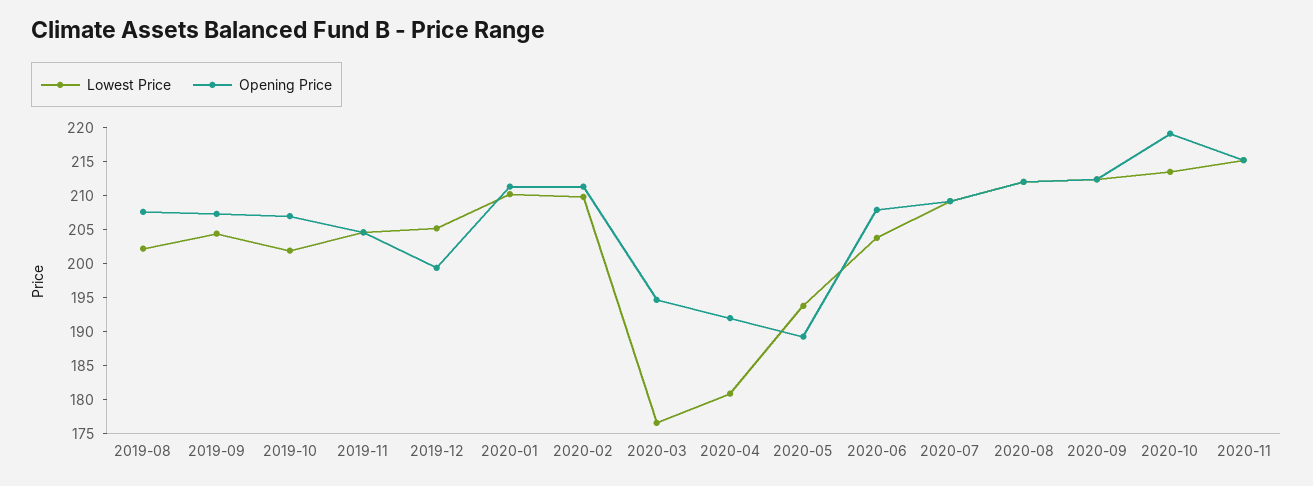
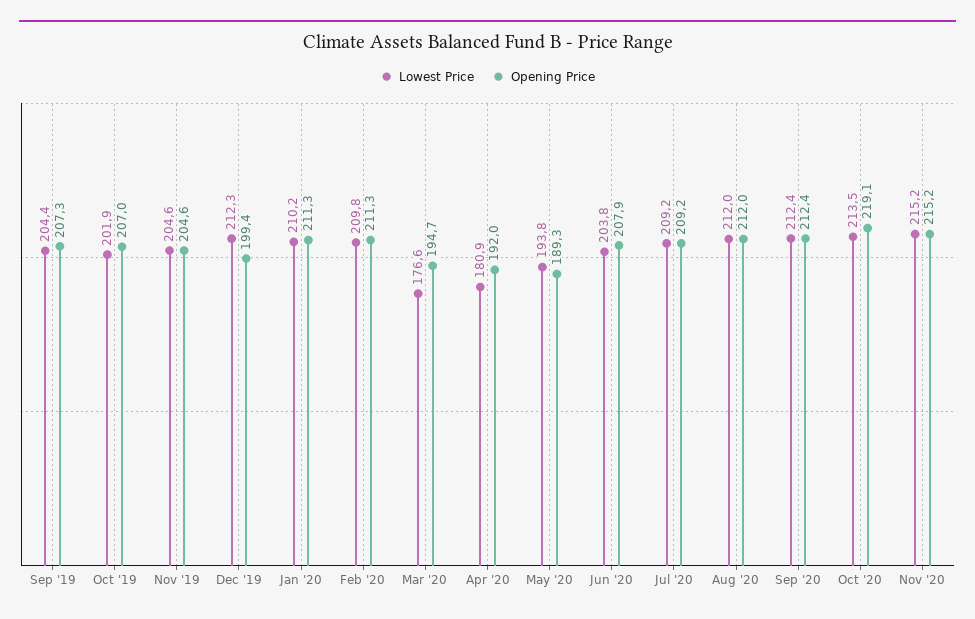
Lowest Price, 2019-08: 202.5 -> none
Opening Price, 2019-08: 207.5 -> none
Lowest Price, 2019-12: 205 -> 212.3

